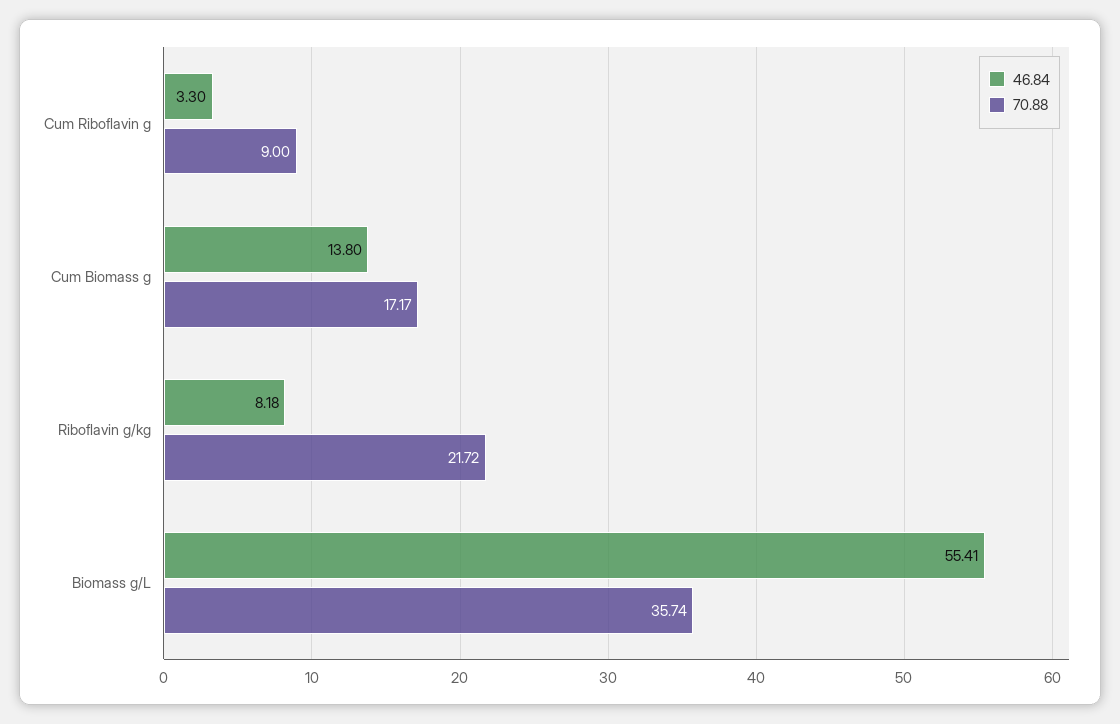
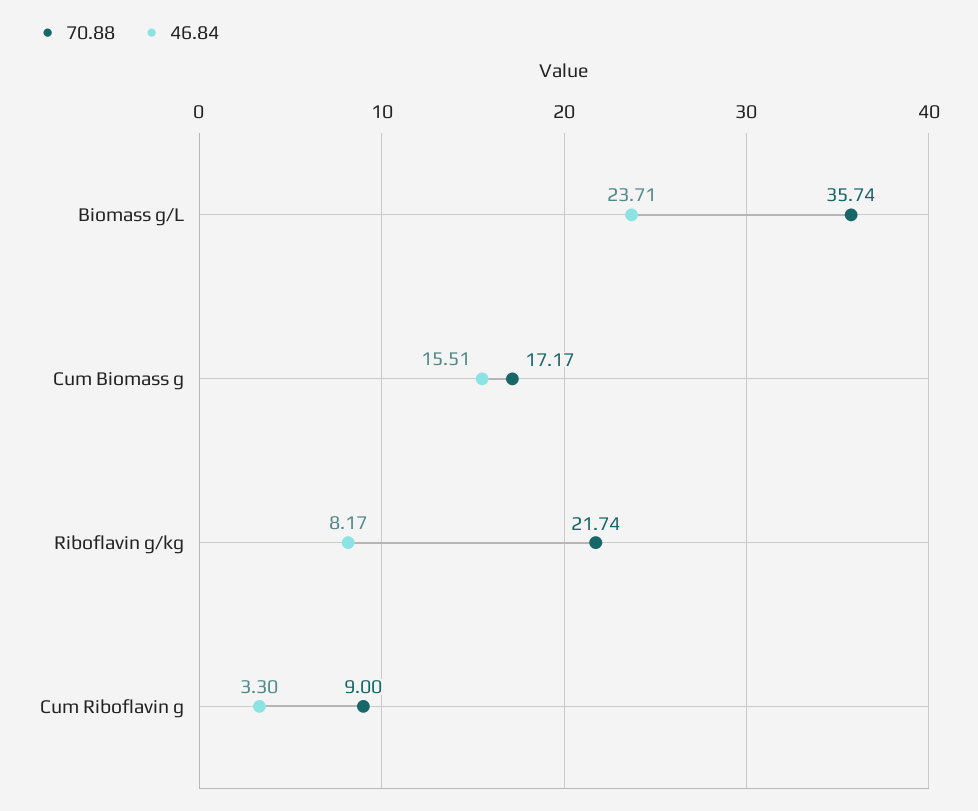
46.84, Cum Biomass g: 13.8 -> 15.51
46.84, Riboflavin g/kg: 8.18 -> 8.17
70.88, Riboflavin g/kg: 21.72 -> 21.74
46.84, Biomass g/L: 55.41 -> 23.71

